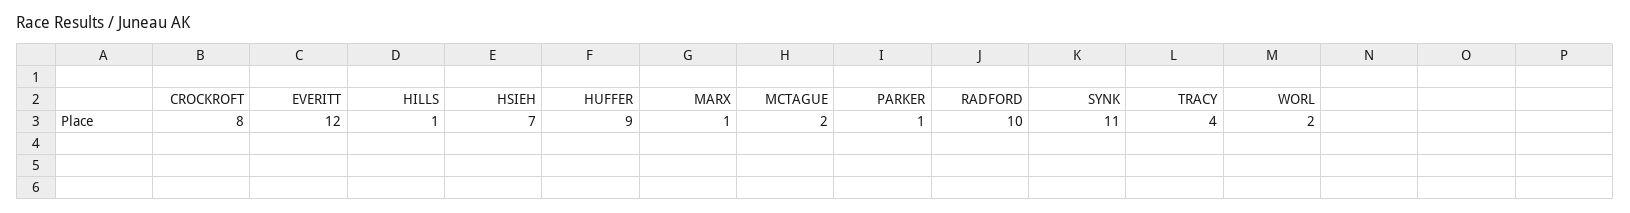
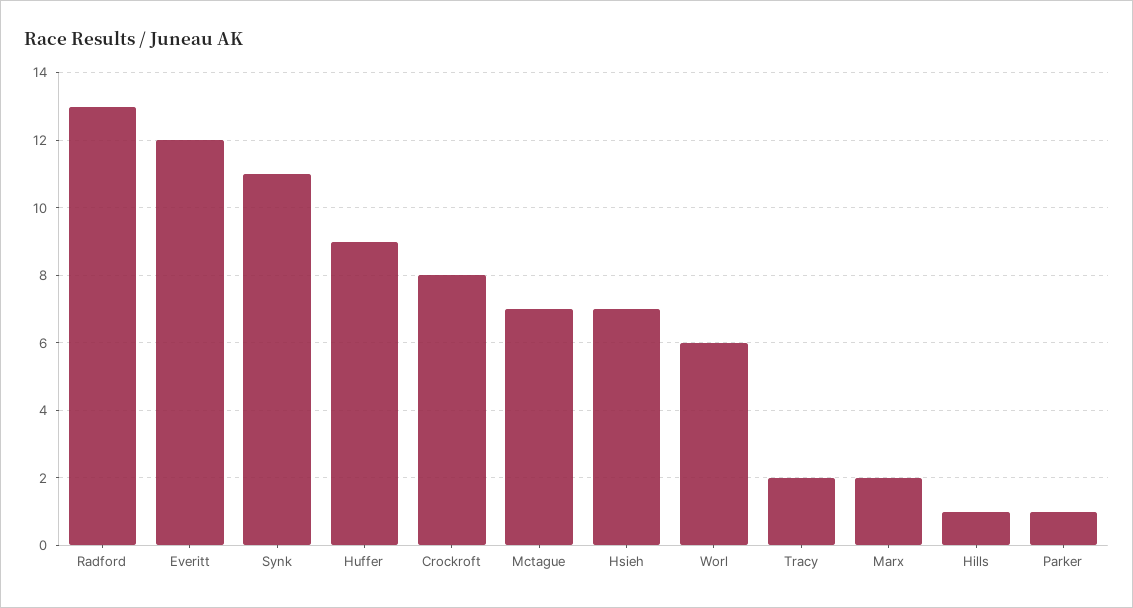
MARX: 1 -> 2
MCTAGUE: 2 -> 7
RADFORD: 10 -> 13
TRACY: 4 -> 2
WORL: 2 -> 6

